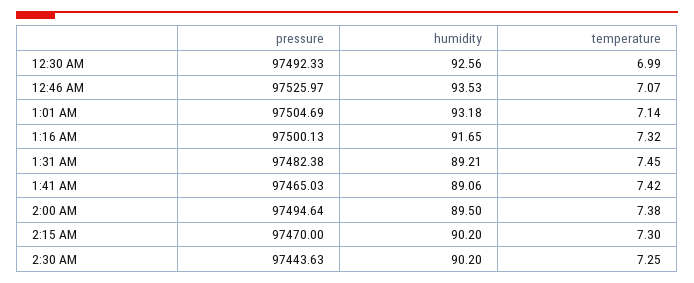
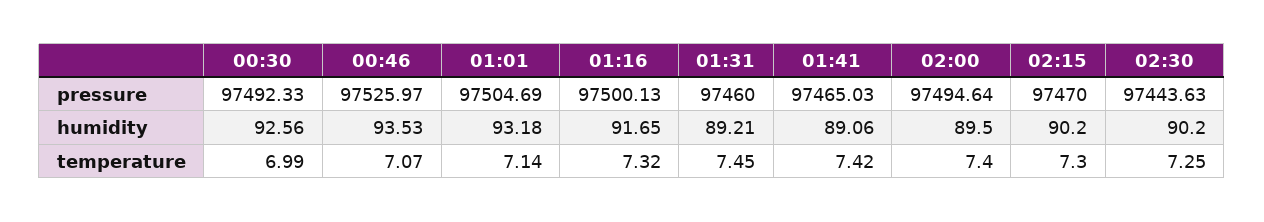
pressure, 1:31 AM: 97482.38 -> 97460
temperature, 2:00 AM: 7.38 -> 7.4

